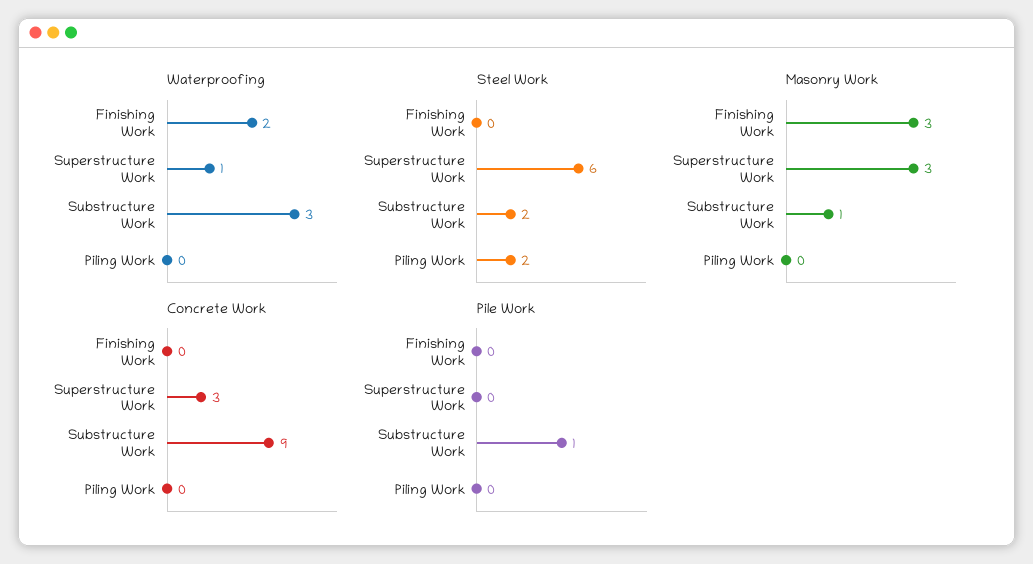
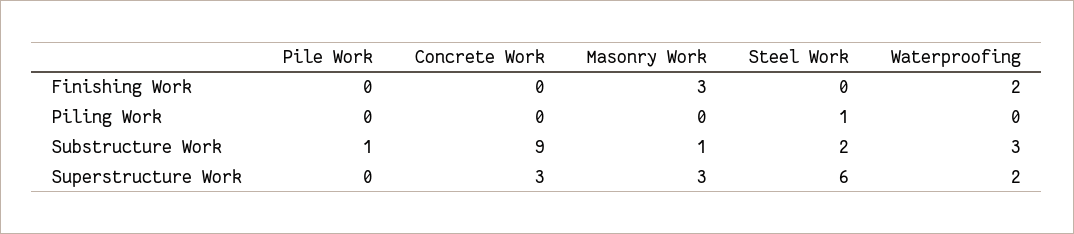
Waterproofing, Superstructure Work: 1 -> 2
Steel Work, Piling Work: 2 -> 1

